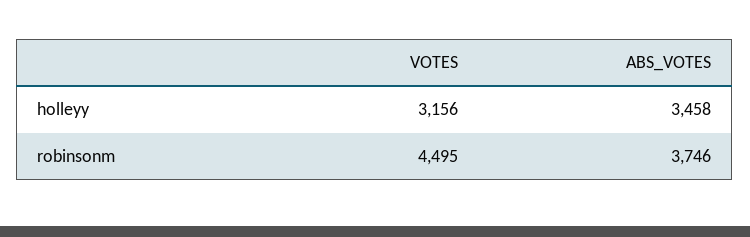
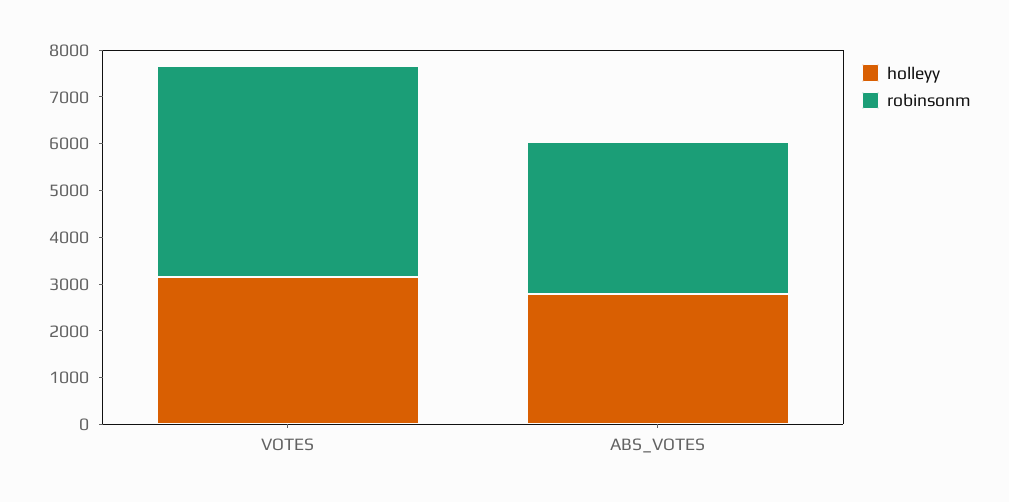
holleyy, ABS_VOTES: 3458 -> 2800
robinsonm, ABS_VOTES: 3746 -> 3200

